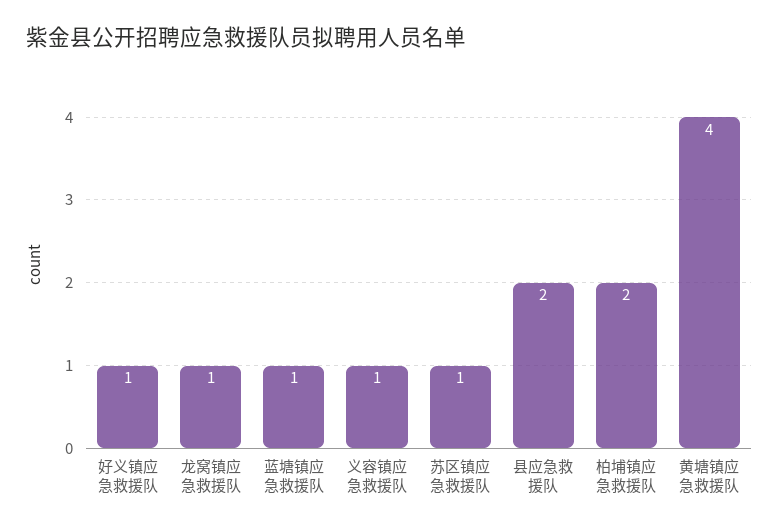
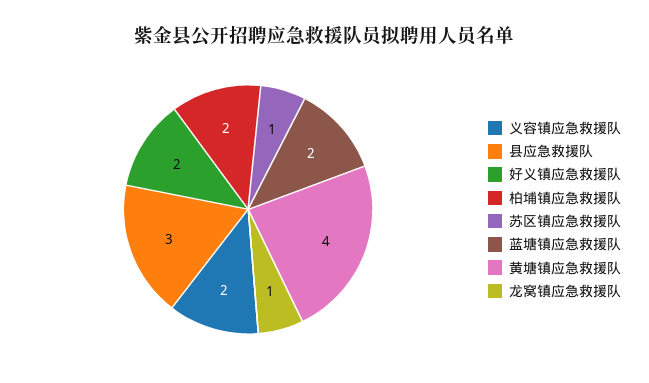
好义镇应急救援队: 1 -> 2
蓝塘镇应急救援队: 1 -> 2
义容镇应急救援队: 1 -> 2
县应急救援队: 2 -> 3

